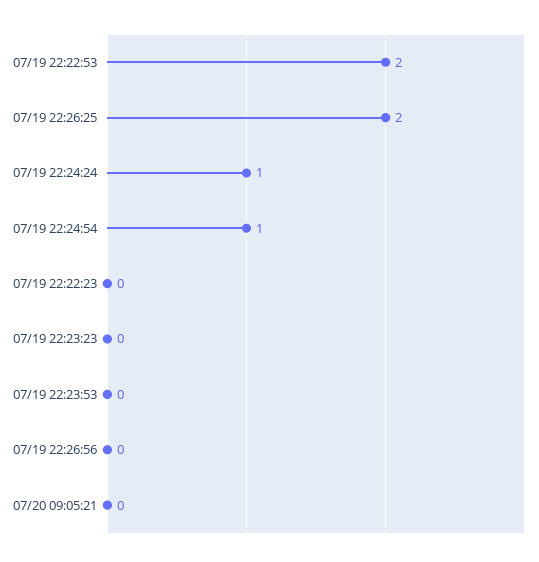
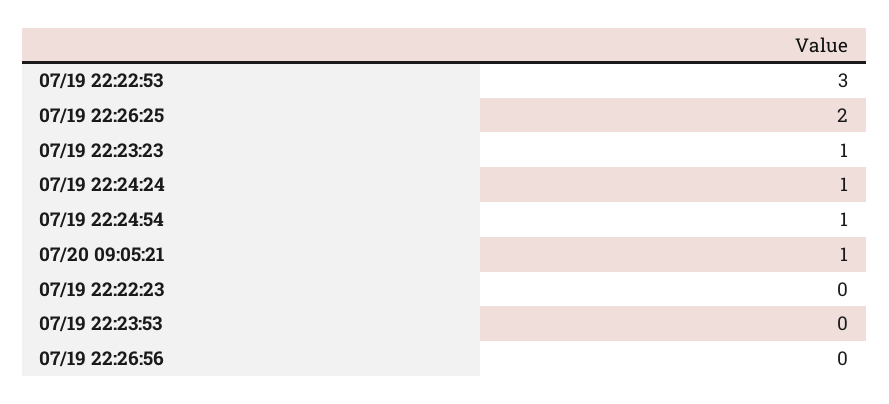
07/19 22:22:53: 2 -> 3
07/19 22:23:23: 0 -> 1
07/20 09:05:21: 0 -> 1

